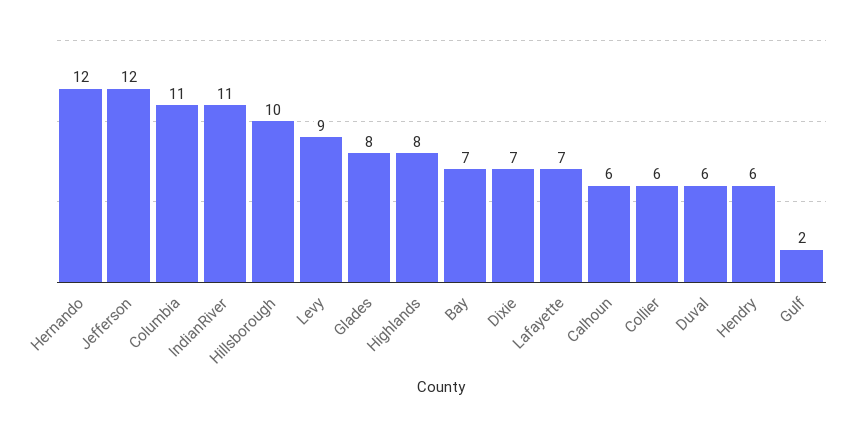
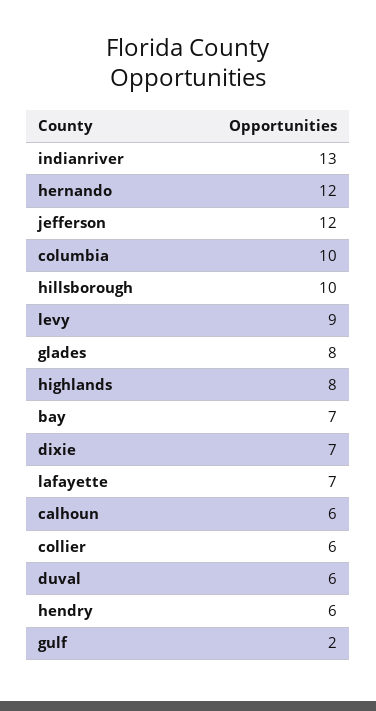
Columbia: 11 -> 10
IndianRiver: 11 -> 13

